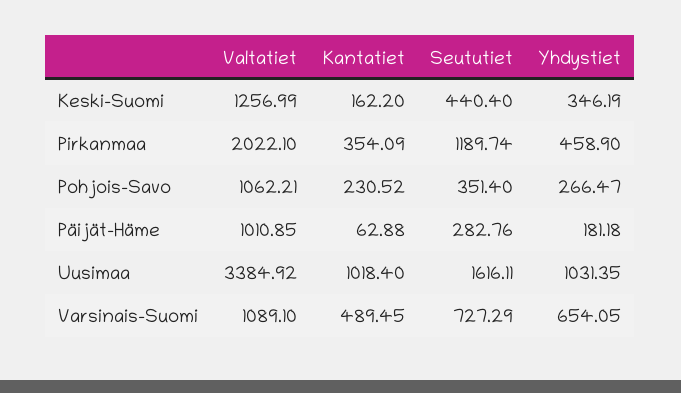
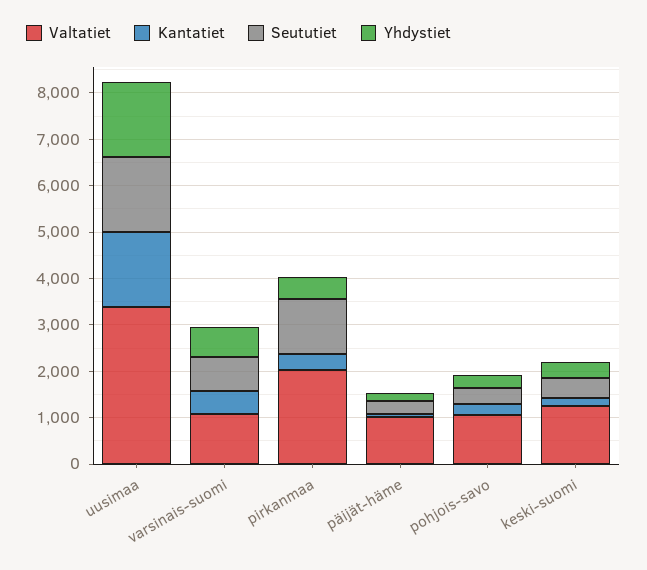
Kantatiet, Uusimaa: 1018.4 -> 1600
Yhdystiet, Uusimaa: 1031.35 -> 1600

